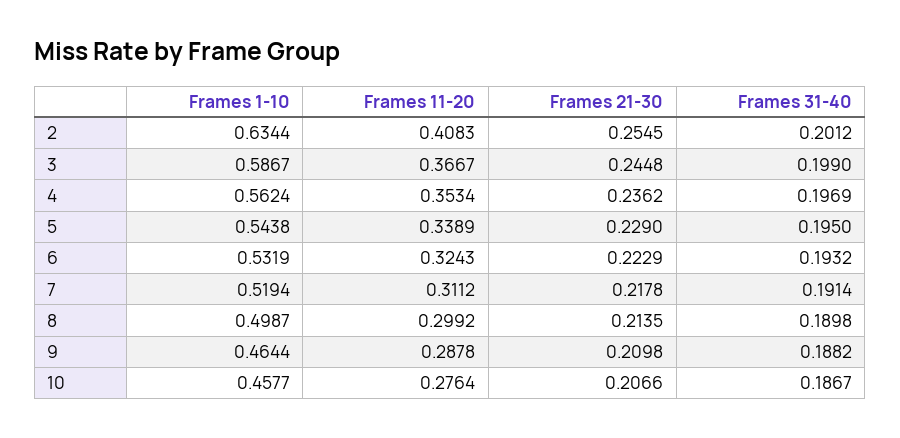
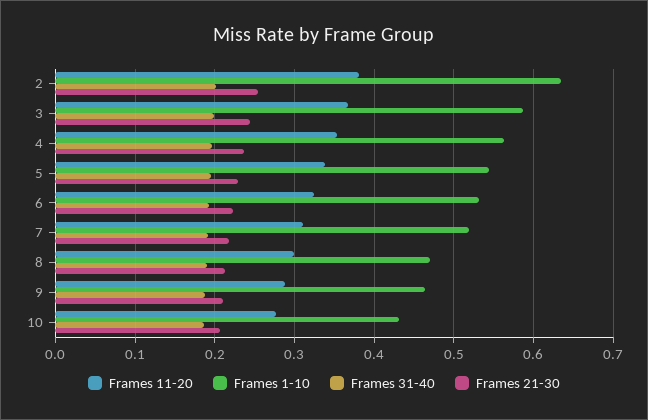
Frames 11-20, 2: 0.4083 -> 0.38
Frames 1-10, 8: 0.4987 -> 0.47
Frames 1-10, 10: 0.4577 -> 0.43

